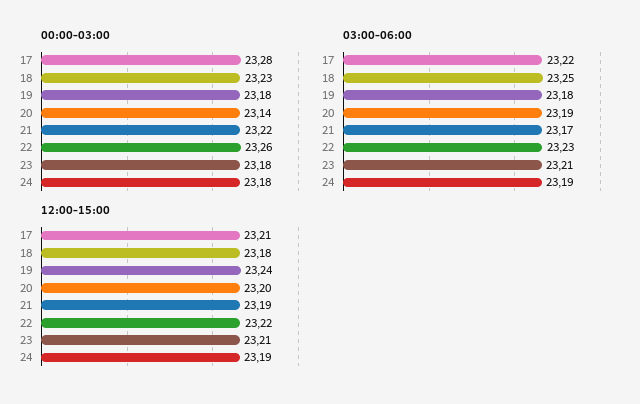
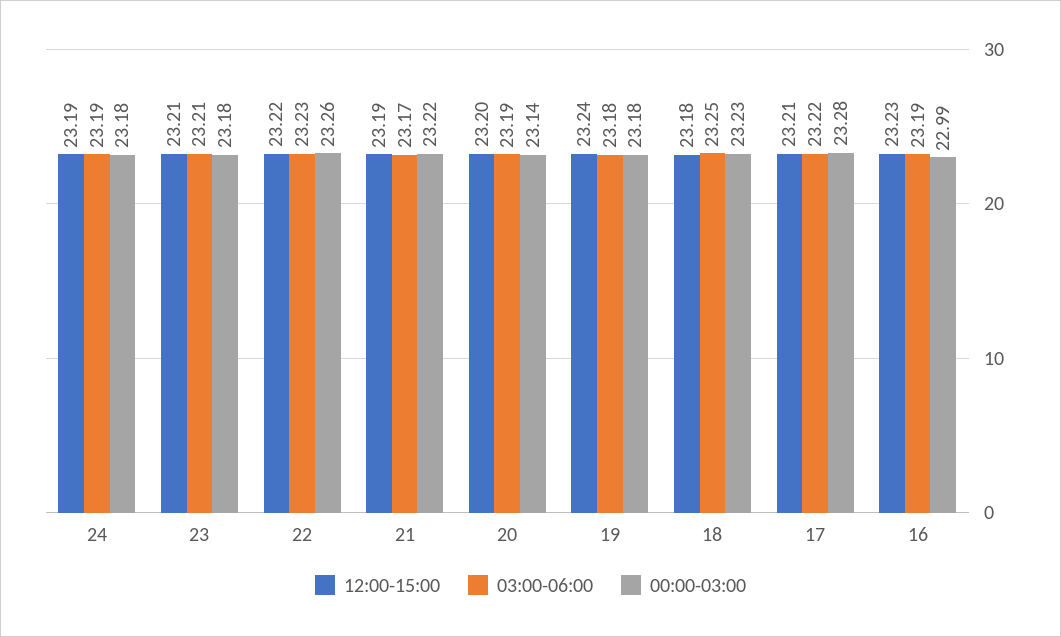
12:00-15:00, 16: none -> 23.23
03:00-06:00, 16: none -> 23.19
00:00-03:00, 16: none -> 22.99

